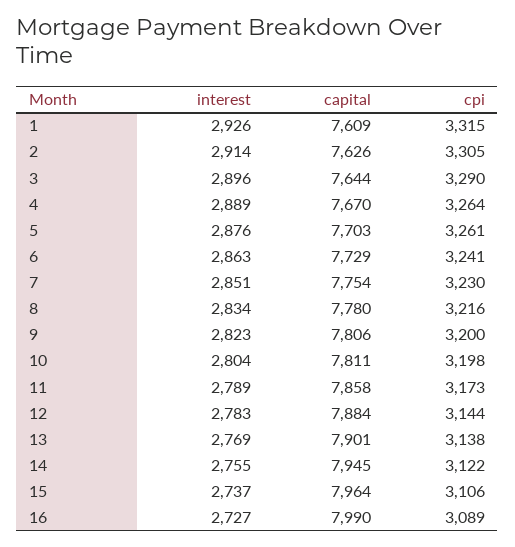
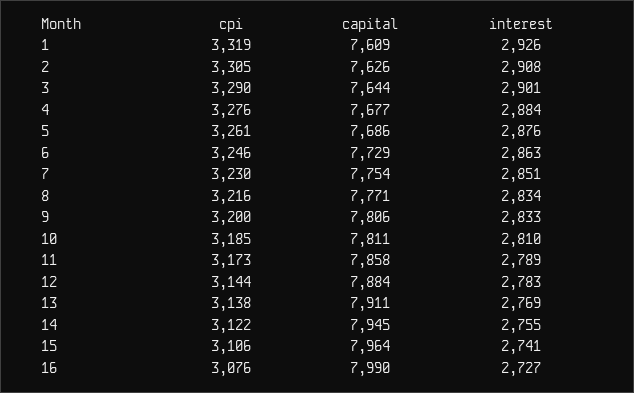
cpi, 1: 3315 -> 3319
interest, 2: 2914 -> 2908
interest, 3: 2896 -> 2901
interest, 4: 2889 -> 2884
capital, 4: 7670 -> 7677
cpi, 4: 3264 -> 3276
capital, 5: 7703 -> 7686
cpi, 6: 3241 -> 3246
capital, 8: 7780 -> 7771
interest, 9: 2823 -> 2833
interest, 10: 2804 -> 2810
cpi, 10: 3198 -> 3185
capital, 13: 7901 -> 7911
interest, 15: 2737 -> 2741
cpi, 16: 3089 -> 3076

